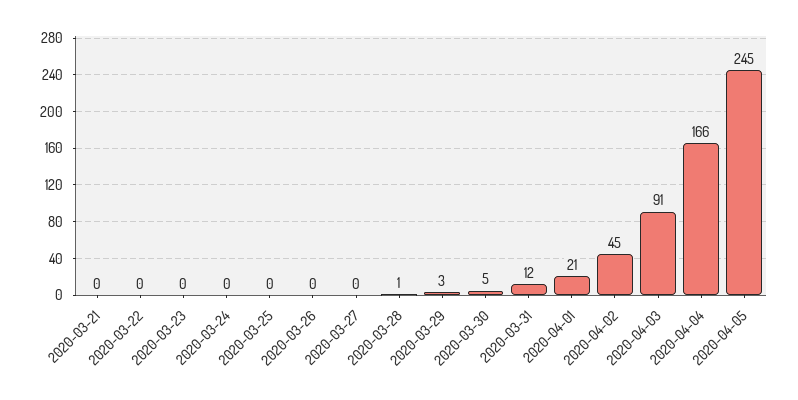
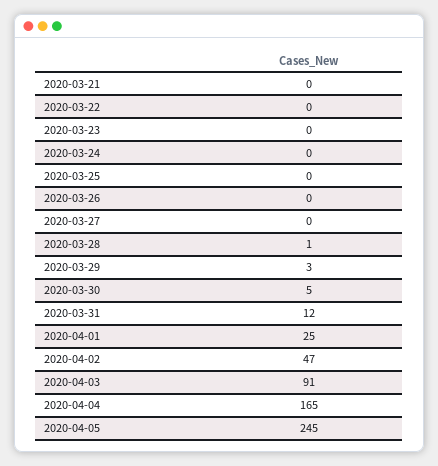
2020-04-01: 21 -> 25
2020-04-02: 45 -> 47
2020-04-04: 166 -> 165

